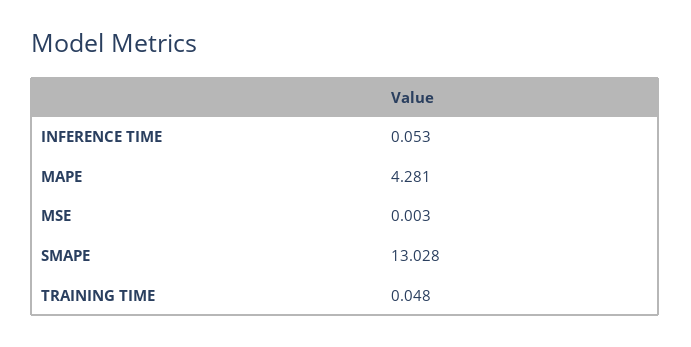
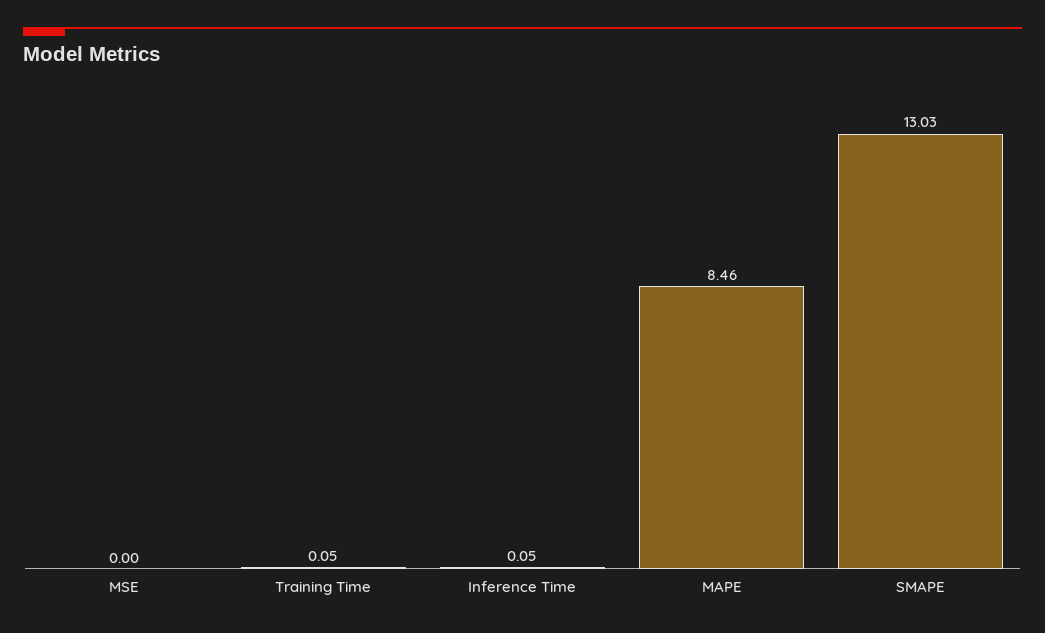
MAPE: 4.281 -> 8.46

